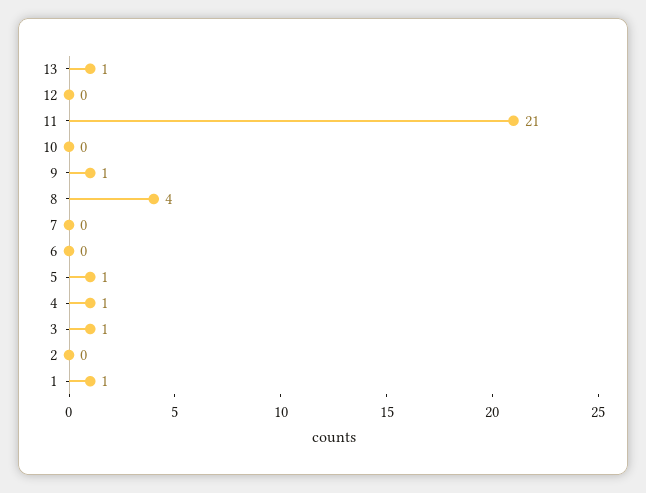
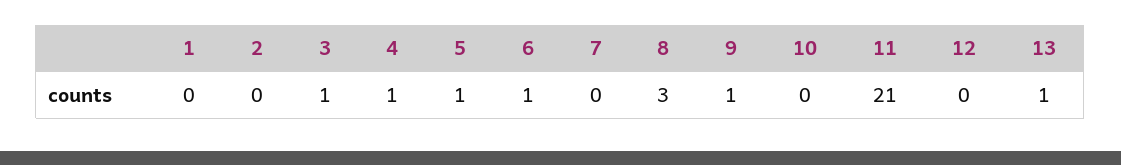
8: 4 -> 3
6: 0 -> 1
1: 1 -> 0

